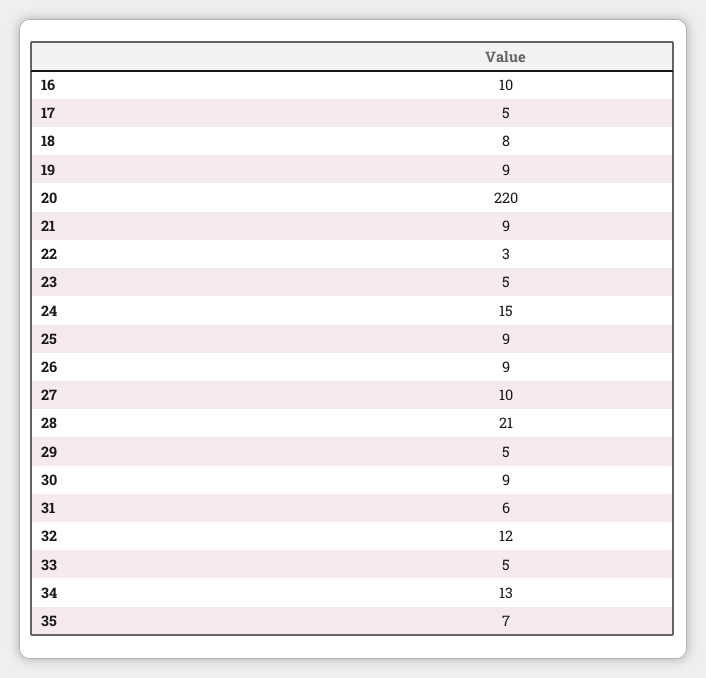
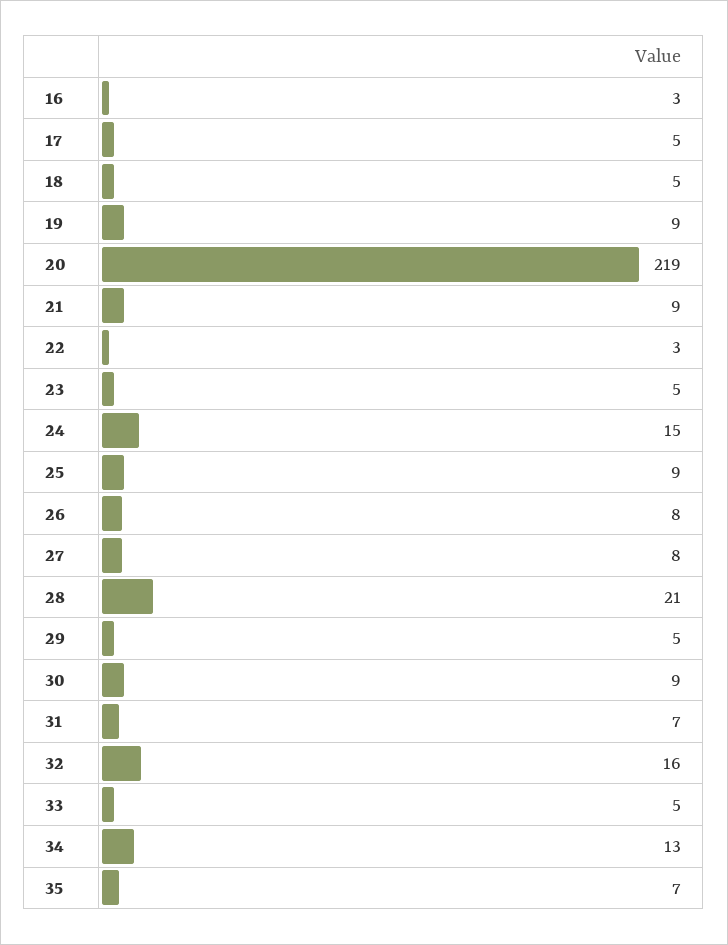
16: 10 -> 3
18: 8 -> 5
20: 220 -> 219
26: 9 -> 8
27: 10 -> 8
31: 6 -> 7
32: 12 -> 16

